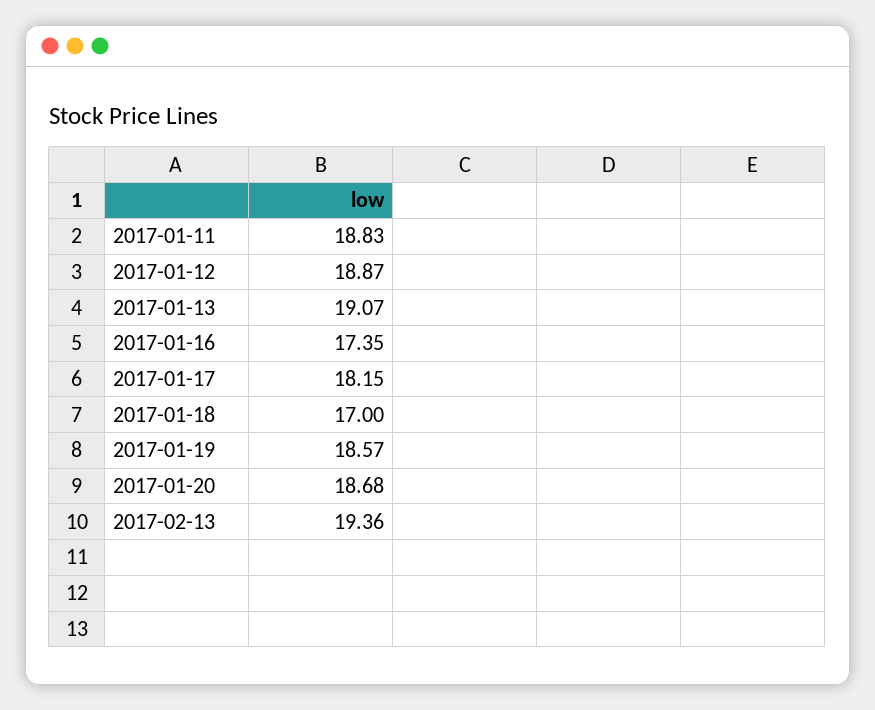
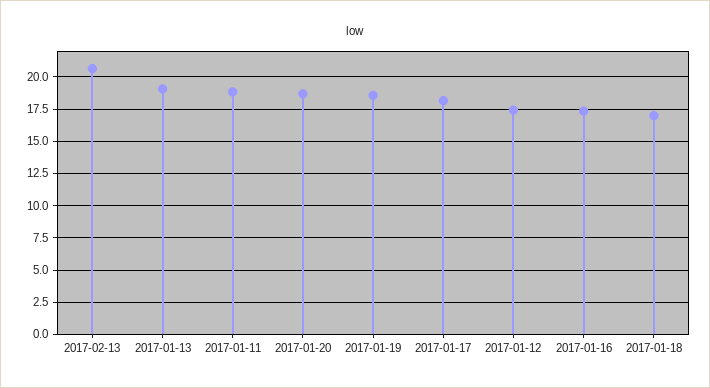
2017-01-12: 18.87 -> 17.5
2017-02-13: 19.36 -> 20.5

